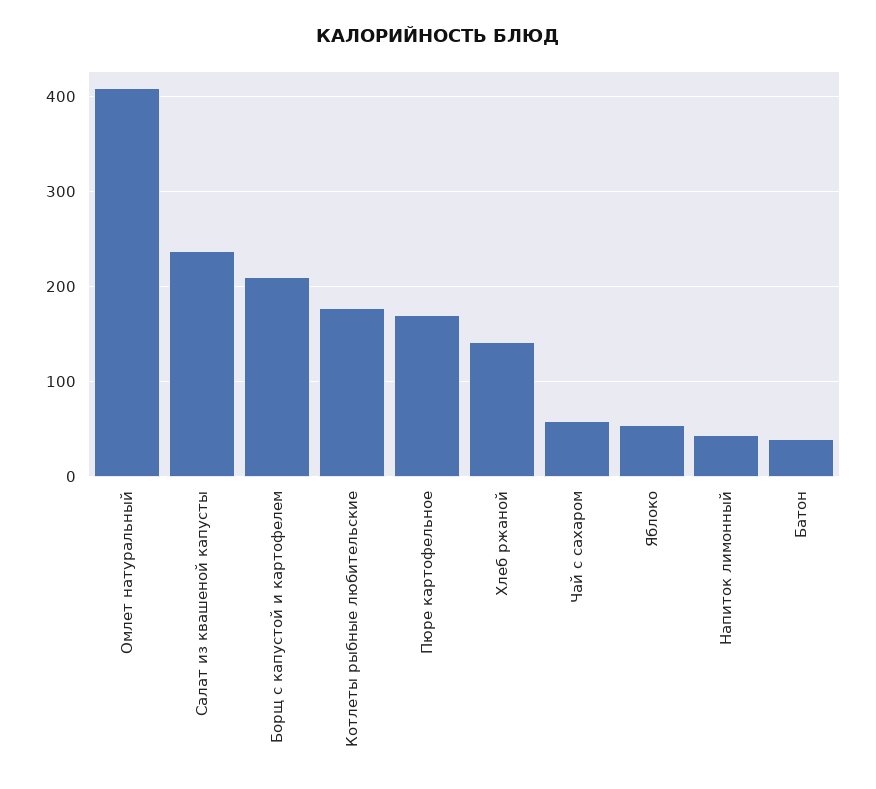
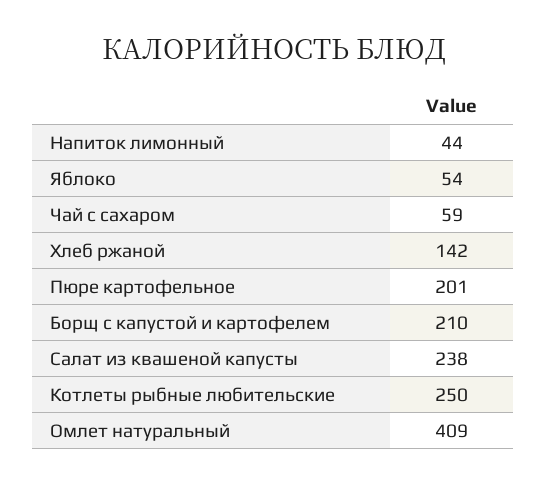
Котлеты рыбные любительские: 180 -> 250
Пюре картофельное: 170 -> 201
Батон: 40 -> none

